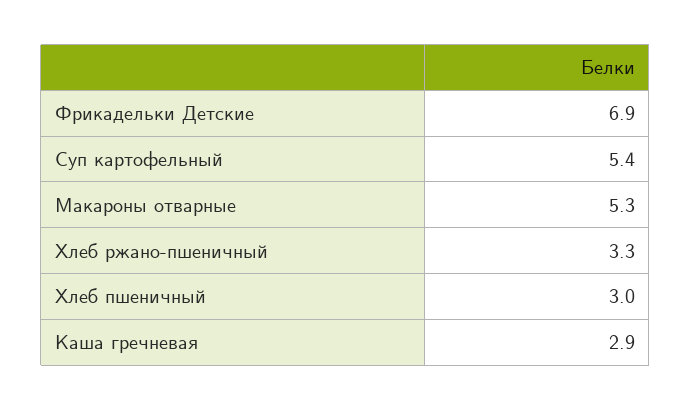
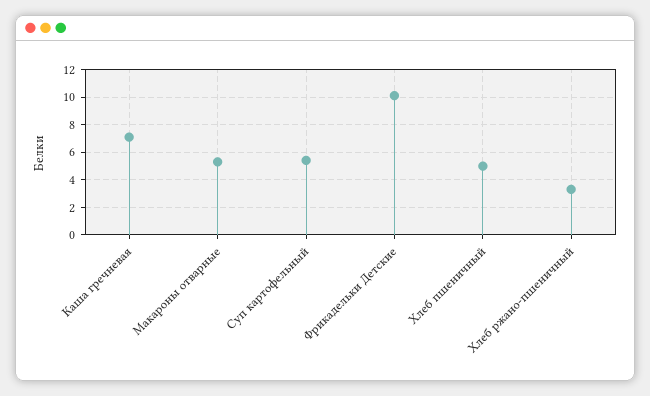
Фрикадельки Детские: 6.9 -> 10
Хлеб пшеничный: 3 -> 5
Каша гречневая: 2.9 -> 7

